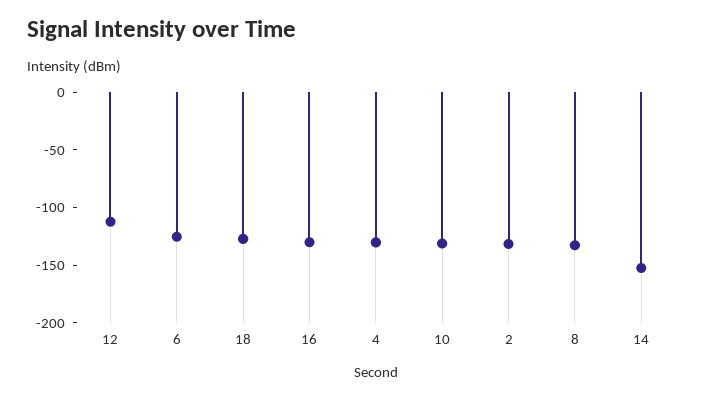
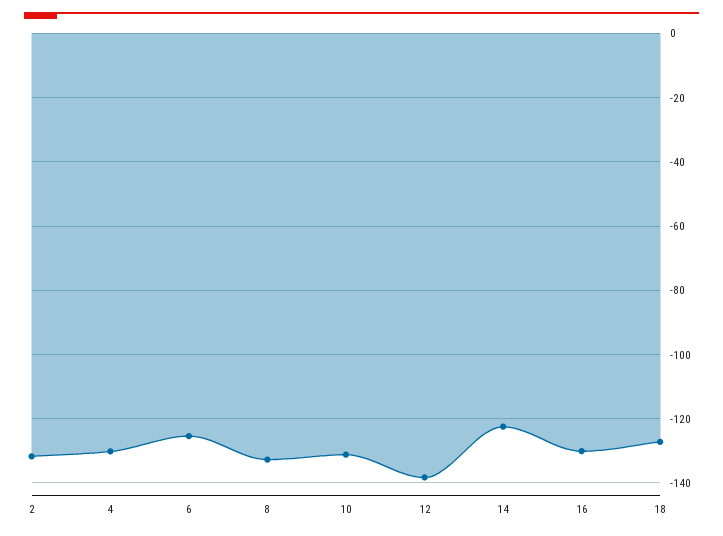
12: -110 -> -138
14: -150 -> -122

